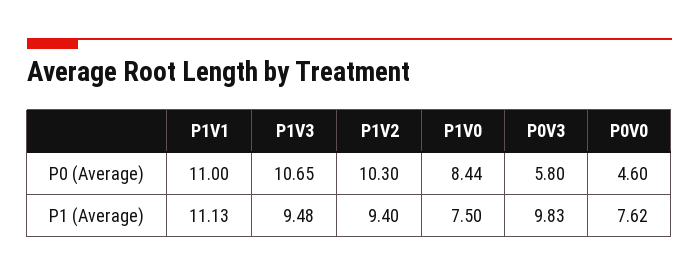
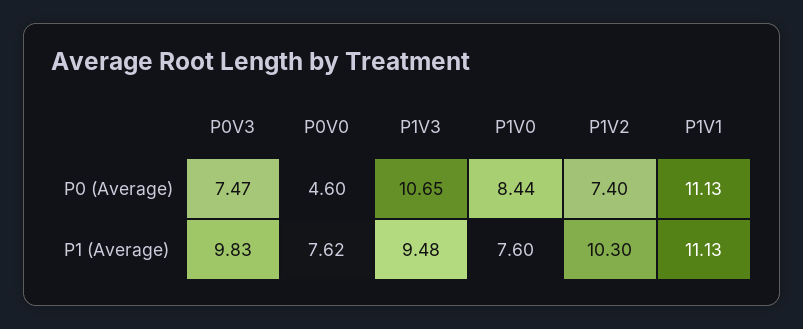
P1V1, P0 (Average): 11 -> 11.13
P1V2, P0 (Average): 10.3 -> 7.4
P0V3, P0 (Average): 5.8 -> 7.47
P1V2, P1 (Average): 9.4 -> 10.3
P1V0, P1 (Average): 7.5 -> 7.6

